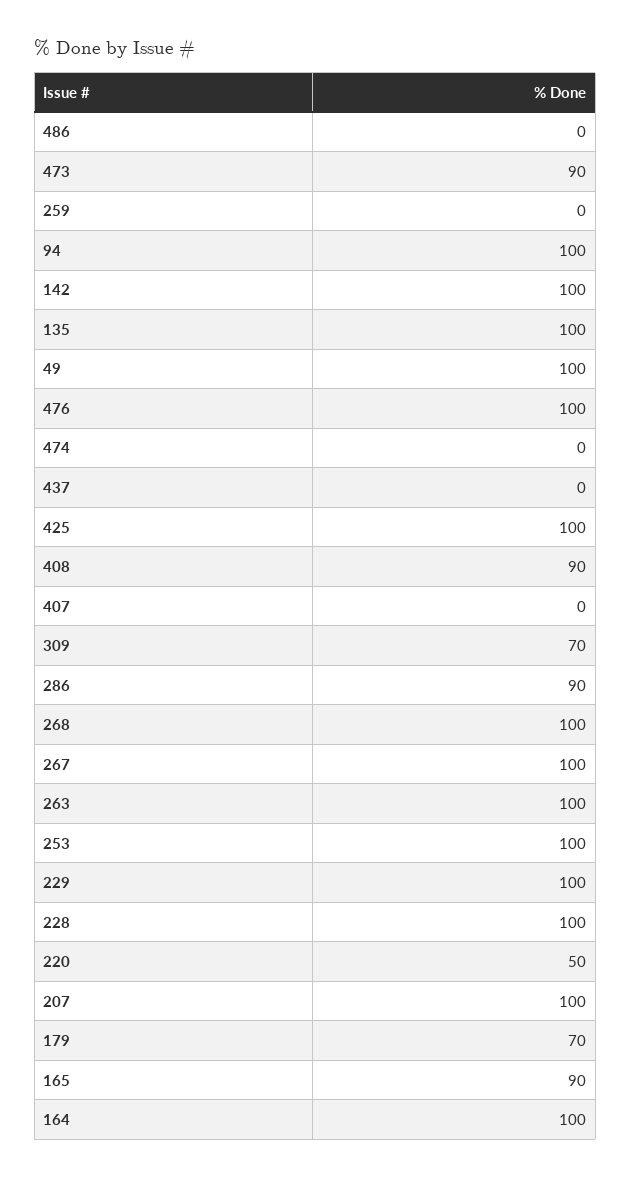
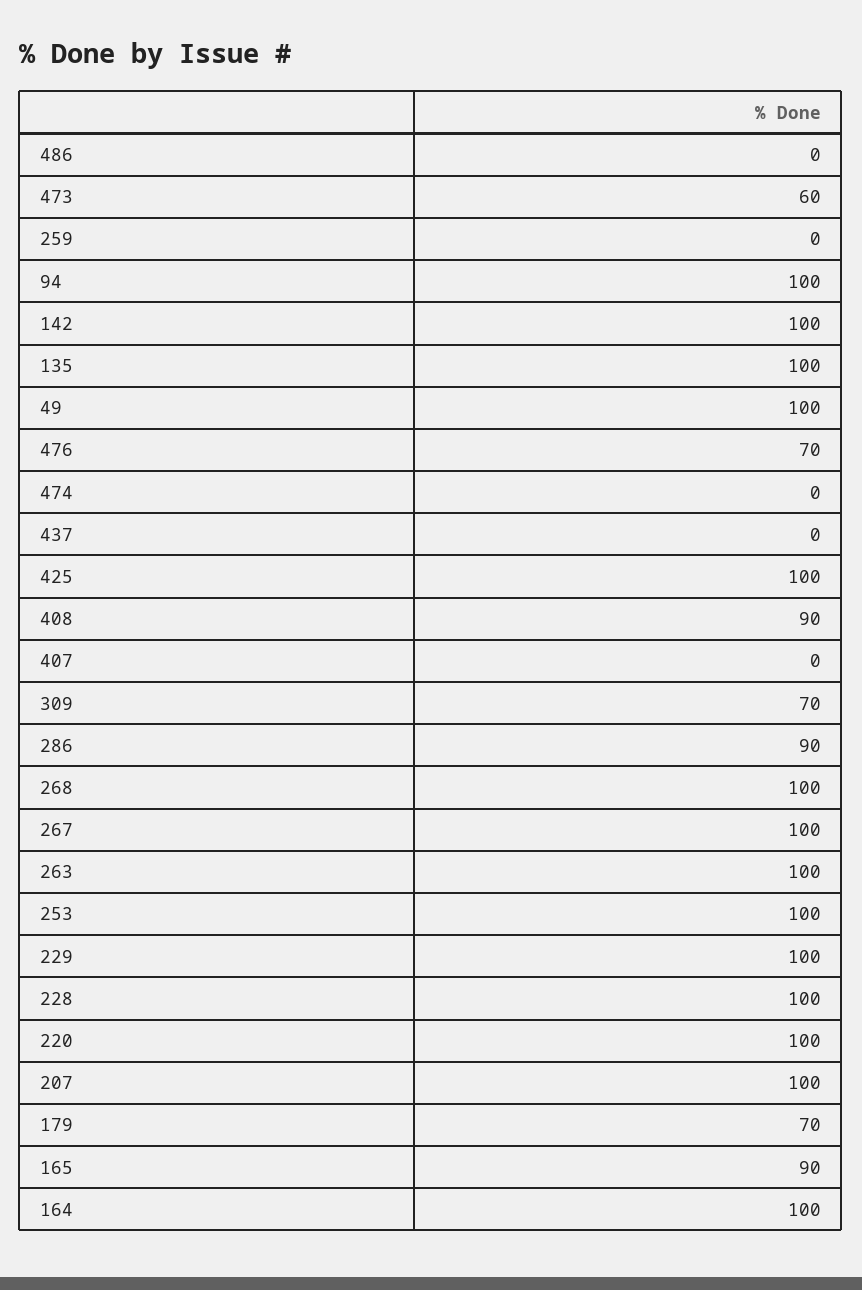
473: 90 -> 60
476: 100 -> 70
220: 50 -> 100

